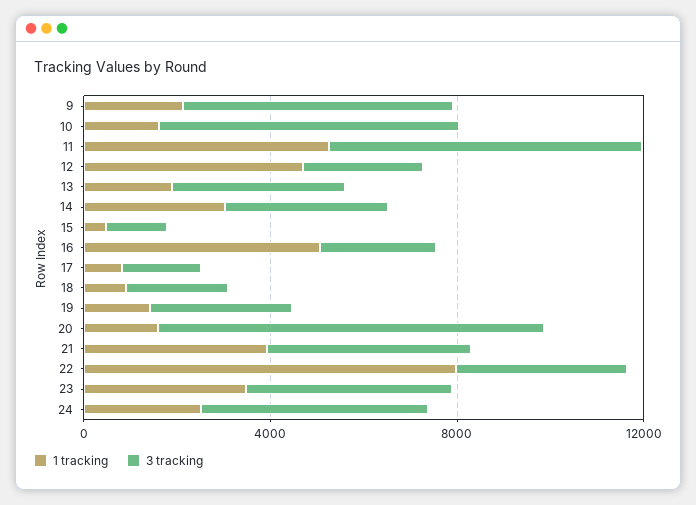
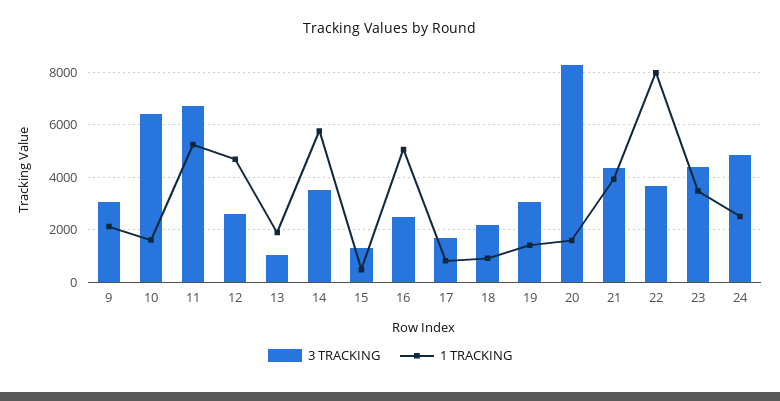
3 tracking, 9: 6000 -> 3000
3 tracking, 13: 4000 -> 1000
1 tracking, 14: 3000 -> 5750

